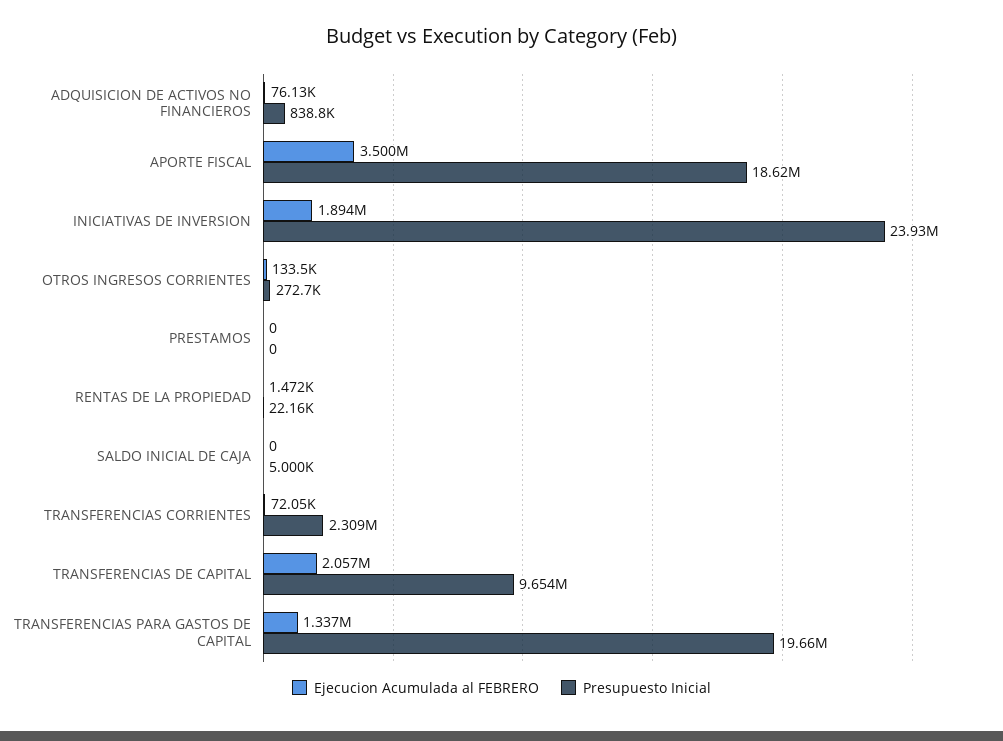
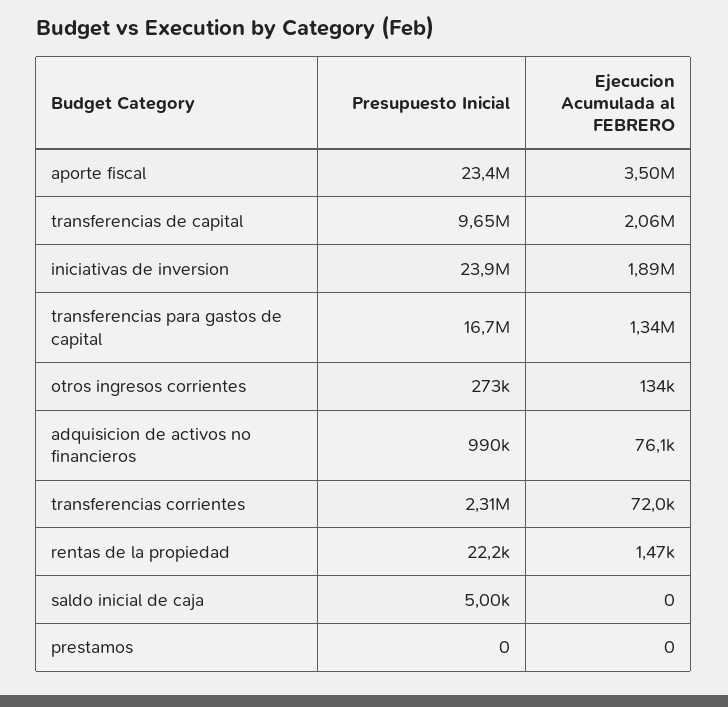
Presupuesto Inicial, ADQUISICION DE ACTIVOS NO FINANCIEROS: 838800 -> 990000
Presupuesto Inicial, APORTE FISCAL: 18620000 -> 23400000
Presupuesto Inicial, TRANSFERENCIAS PARA GASTOS DE CAPITAL: 19660000 -> 16700000

